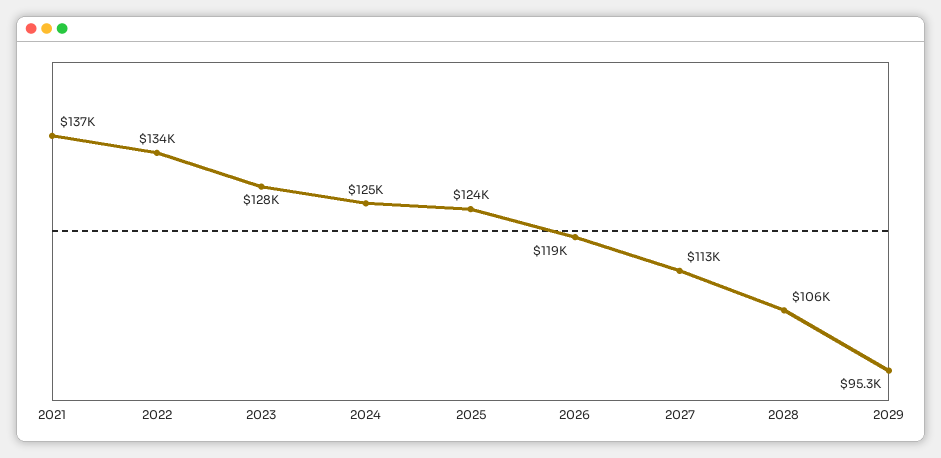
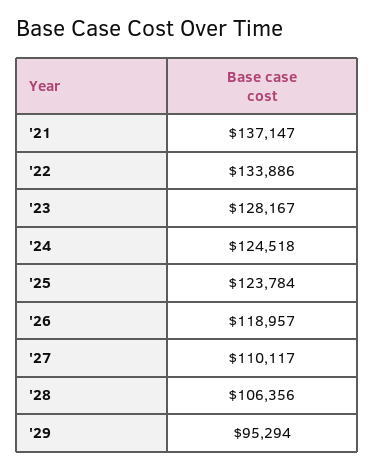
2027: 113000 -> 110117

